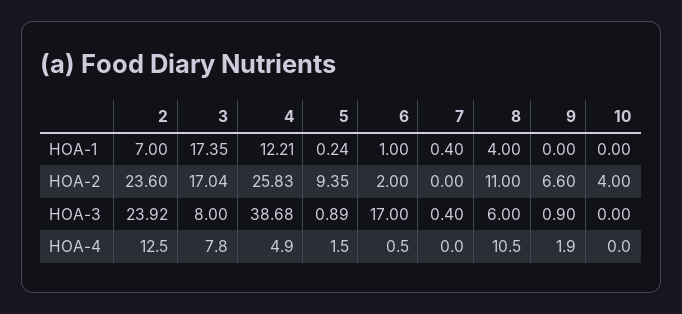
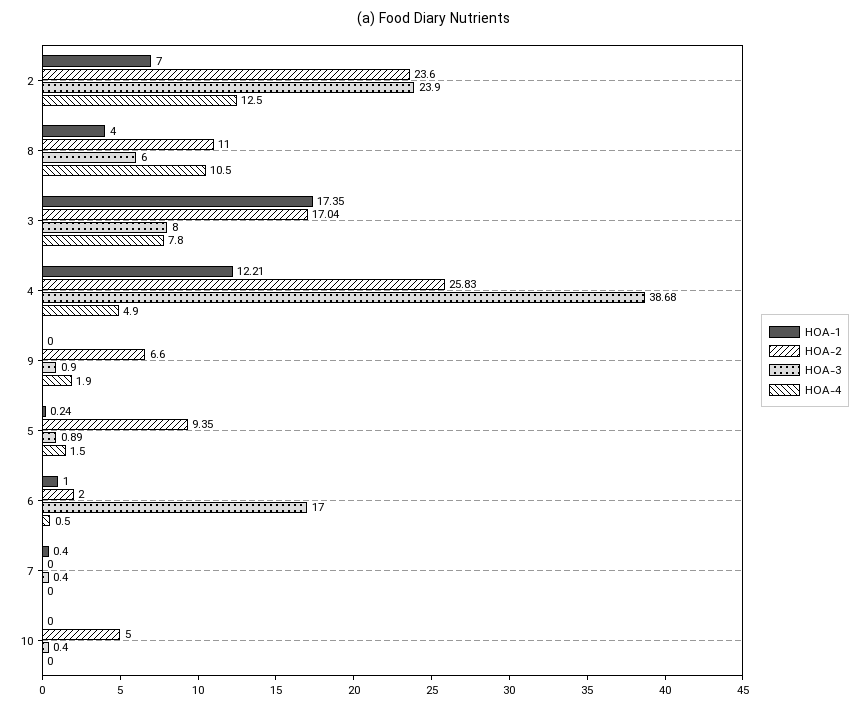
HOA-2, 10: 4 -> 5
HOA-3, 2: 23.92 -> 23.9
HOA-3, 10: 0 -> 0.4

